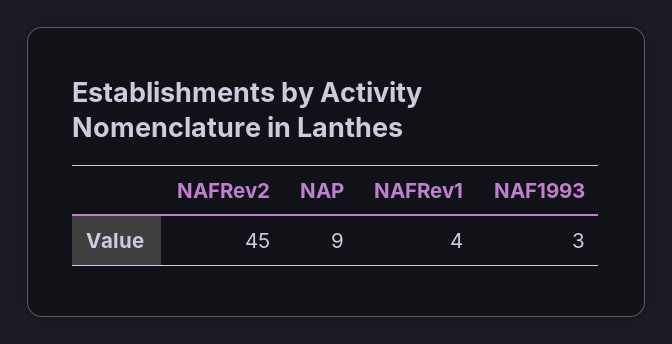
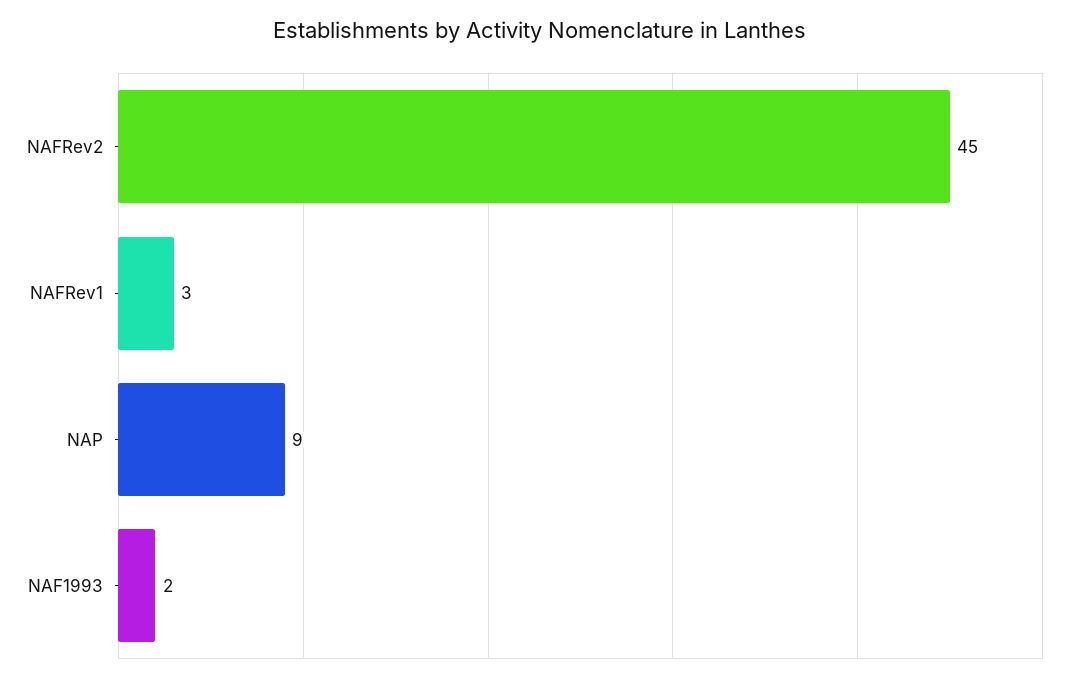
NAFRev1: 4 -> 3
NAF1993: 3 -> 2

